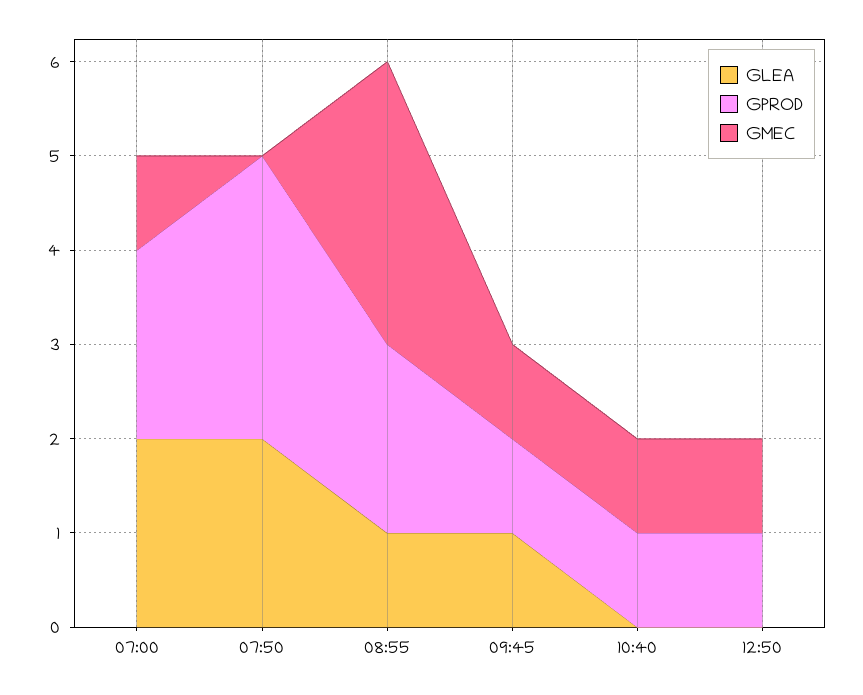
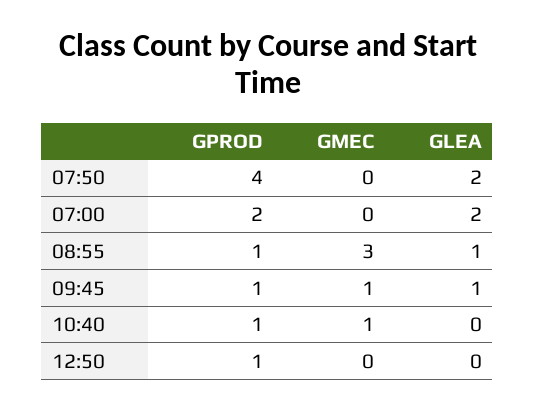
GMEC, 07:00: 1 -> 0
GPROD, 07:50: 3 -> 4
GPROD, 08:55: 2 -> 1
GMEC, 12:50: 1 -> 0

